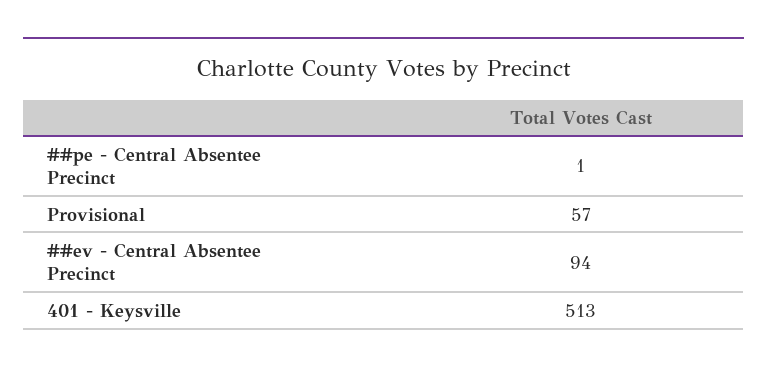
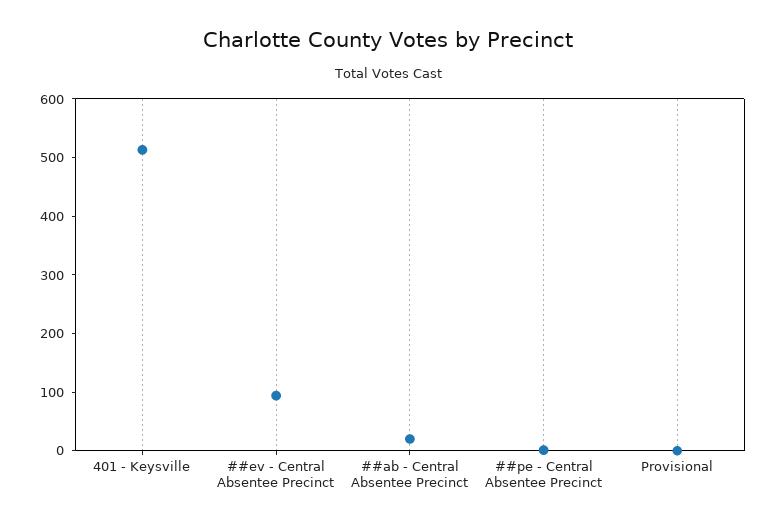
Provisional: 57 -> 0
##ab - Central Absentee Precinct: none -> 20

